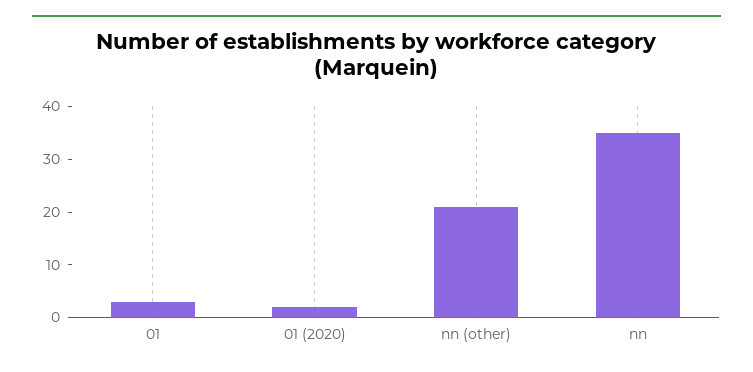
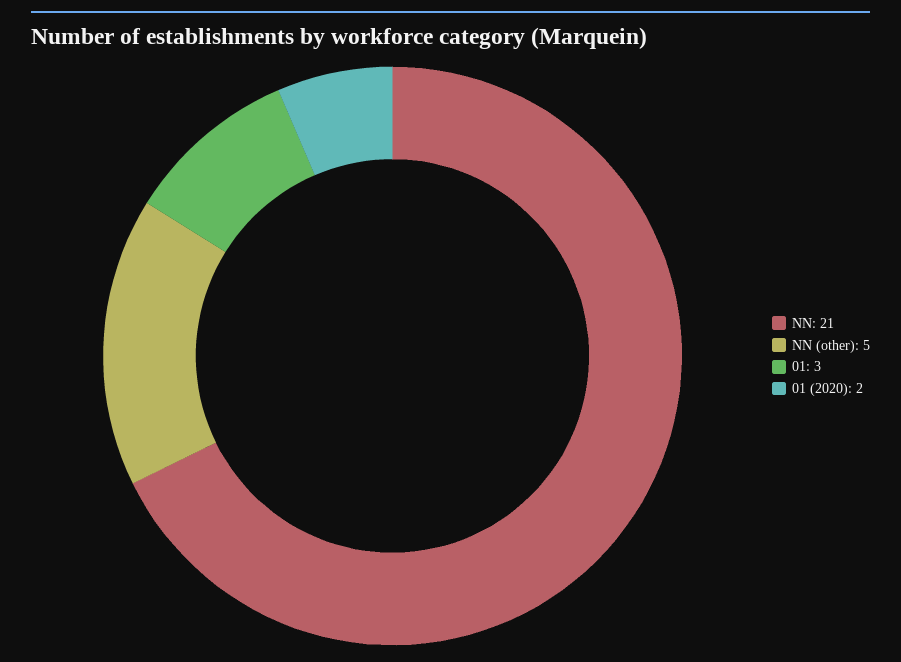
nn (other): 20 -> 5
nn: 35 -> 21

